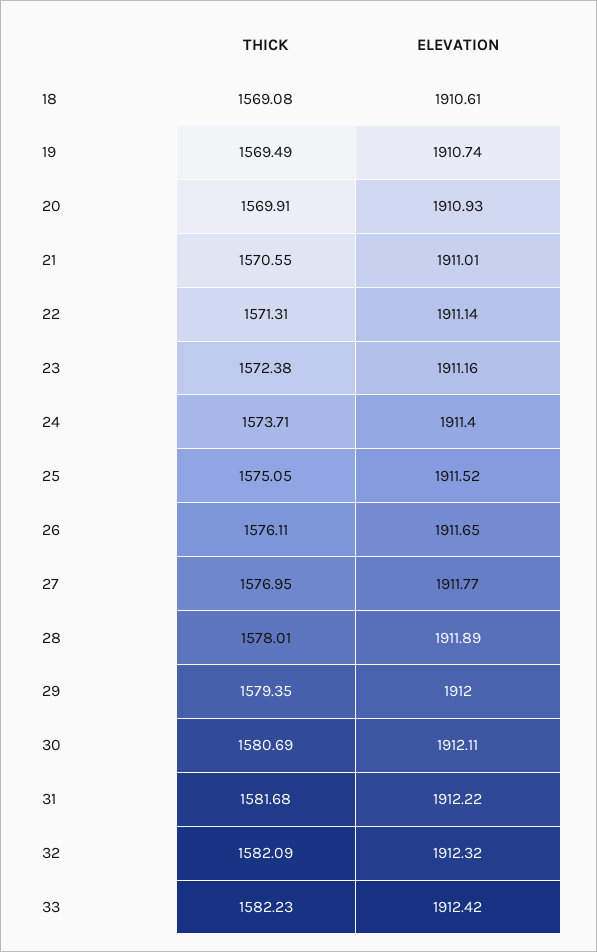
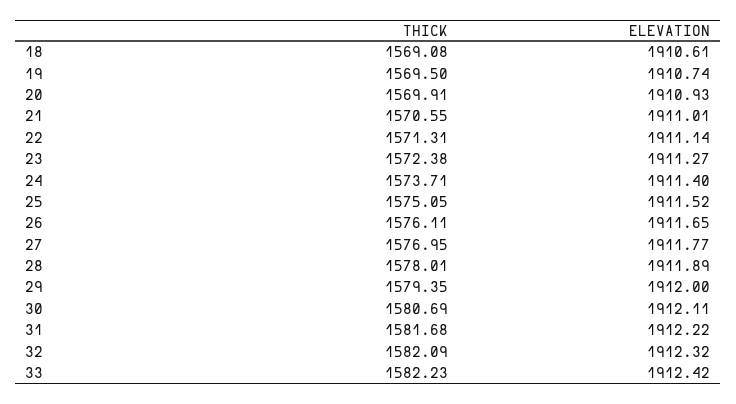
THICK, 19: 1569.49 -> 1569.5
ELEVATION, 23: 1911.16 -> 1911.27

